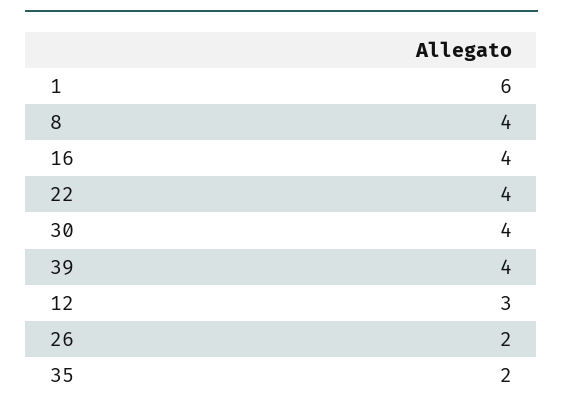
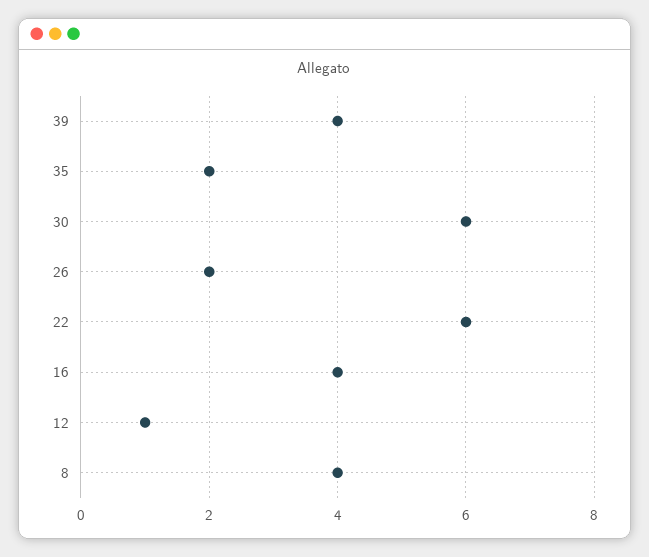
1: 6 -> none
22: 4 -> 6
30: 4 -> 6
12: 3 -> 1

